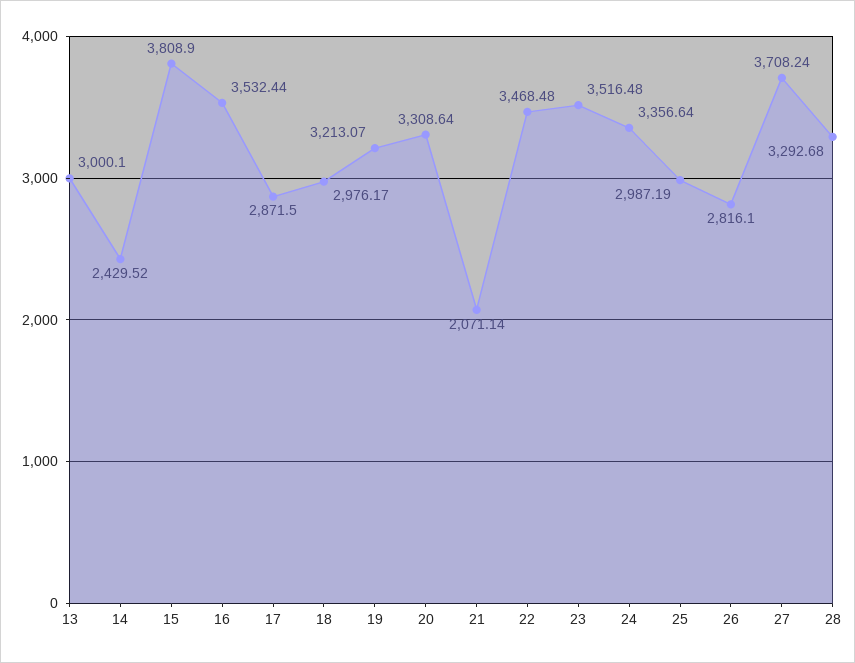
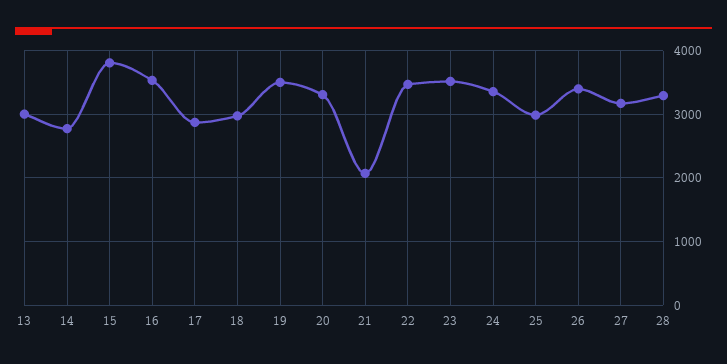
14: 2429.52 -> 2800
19: 3213.07 -> 3500
26: 2816.1 -> 3400
27: 3708.24 -> 3200

